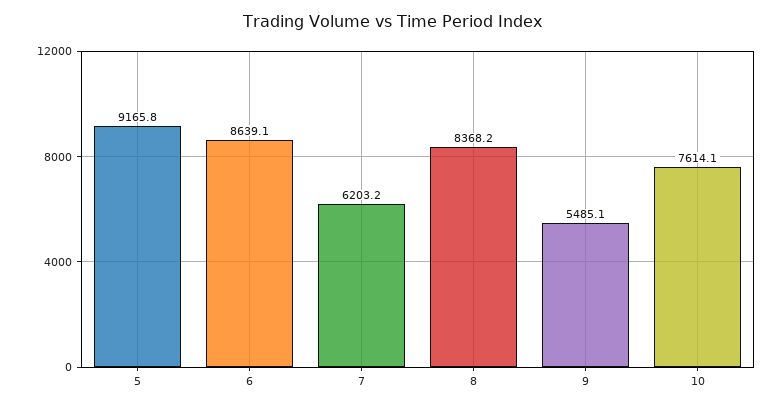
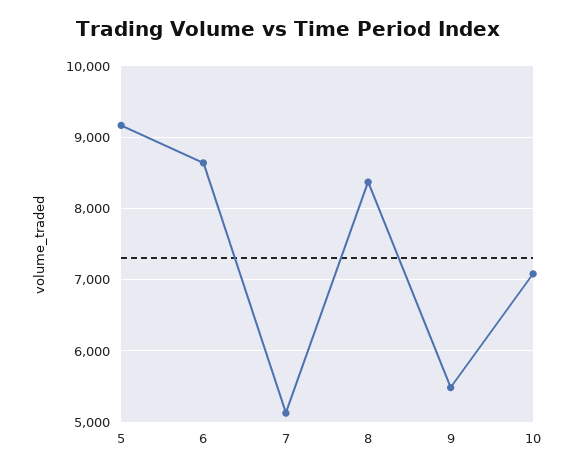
7: 6203.2 -> 5100
10: 7614.1 -> 7100

